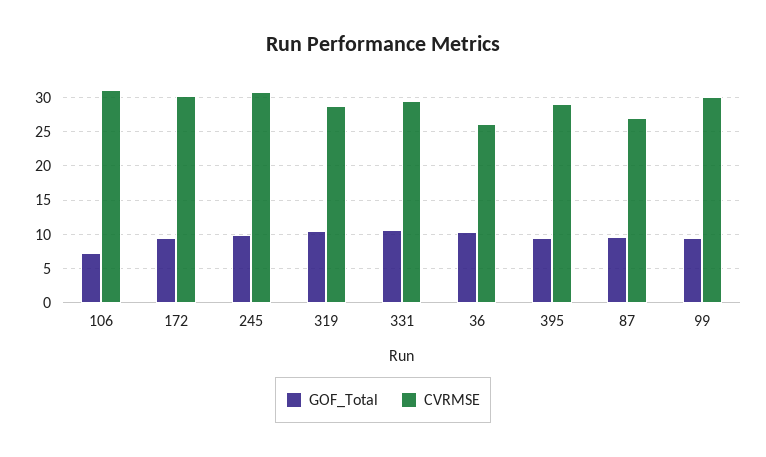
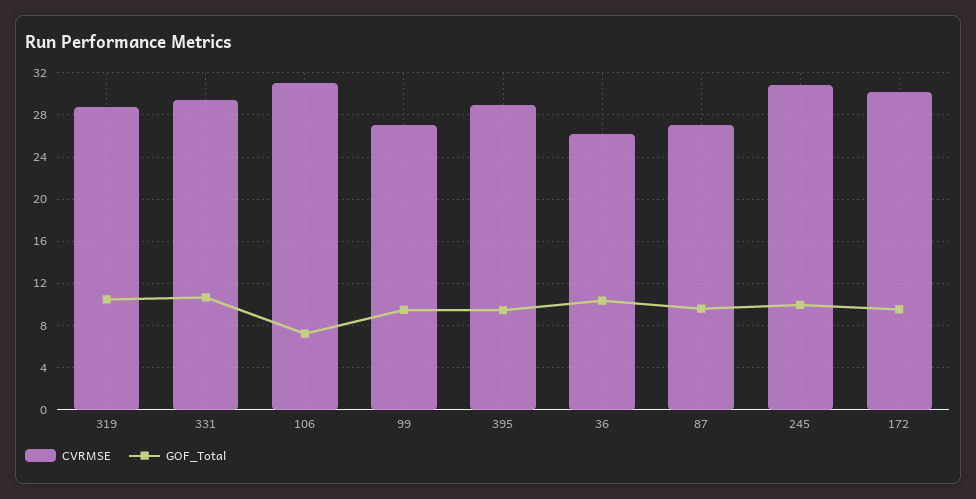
CVRMSE, 99: 30 -> 27

